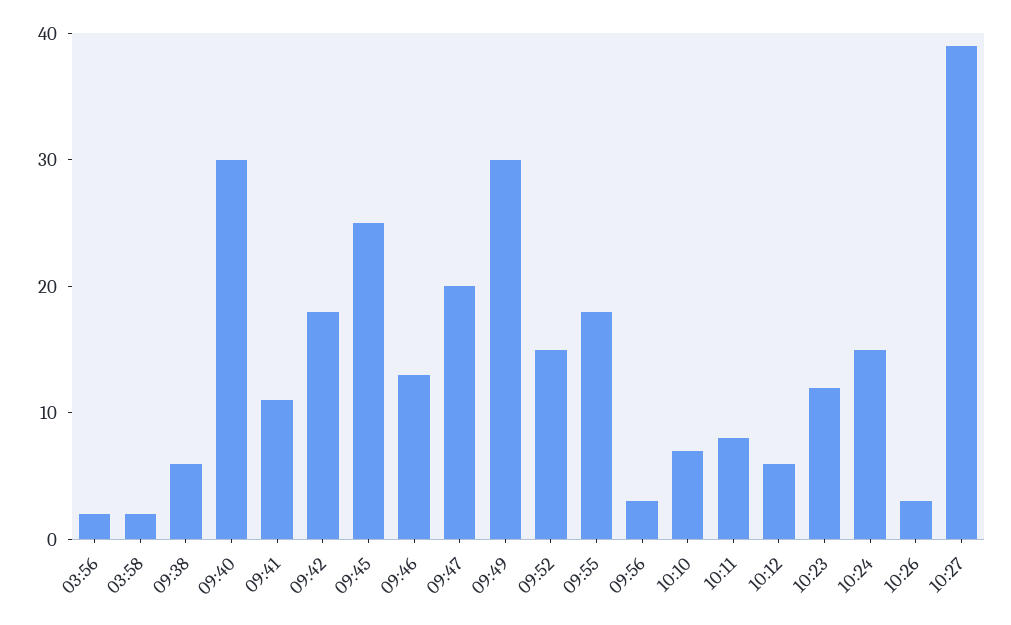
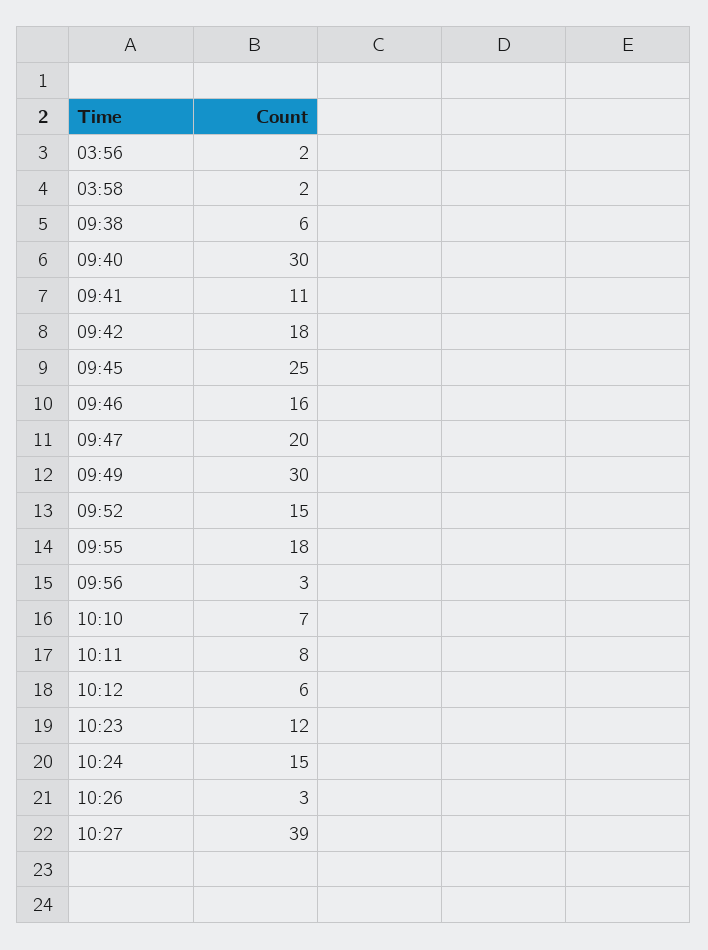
09:46: 13 -> 16

